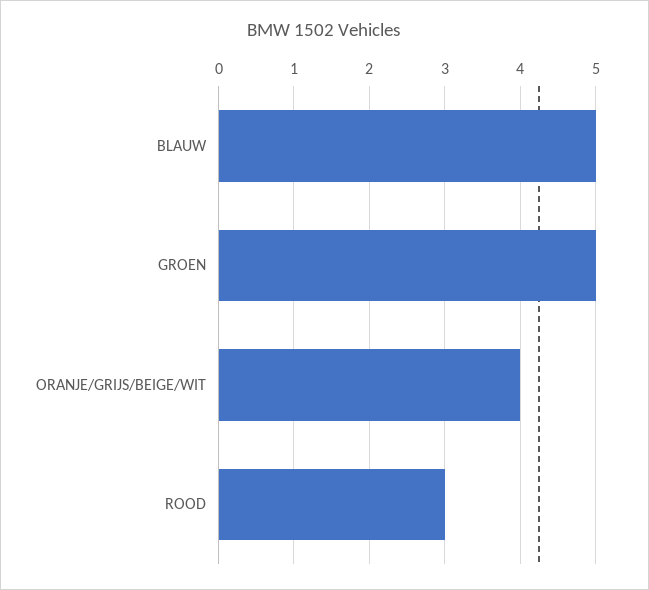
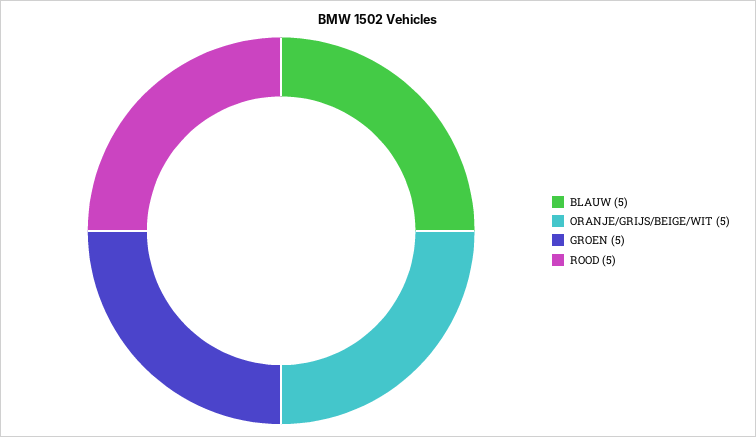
ORANJE/GRIJS/BEIGE/WIT: 4 -> 5
ROOD: 3 -> 5

